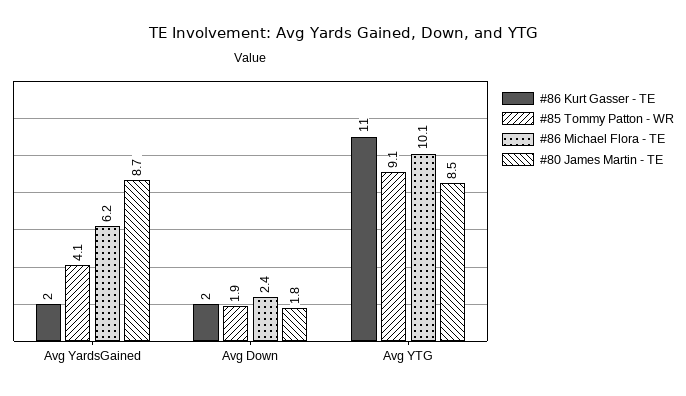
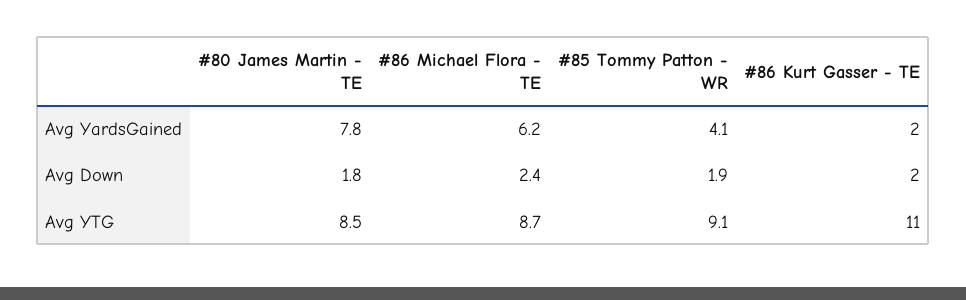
#80 James Martin - TE, Avg YardsGained: 8.7 -> 7.8
#86 Michael Flora - TE, Avg YTG: 10.1 -> 8.7

